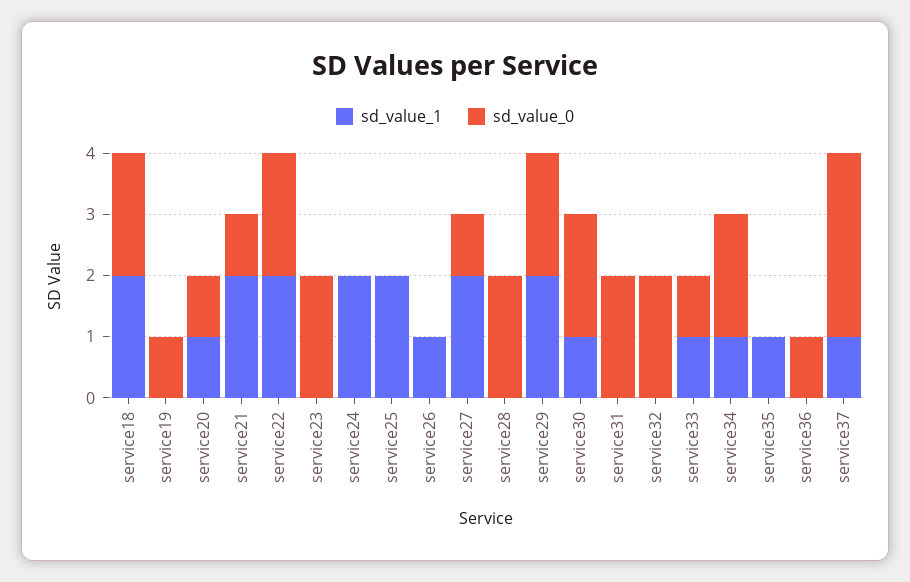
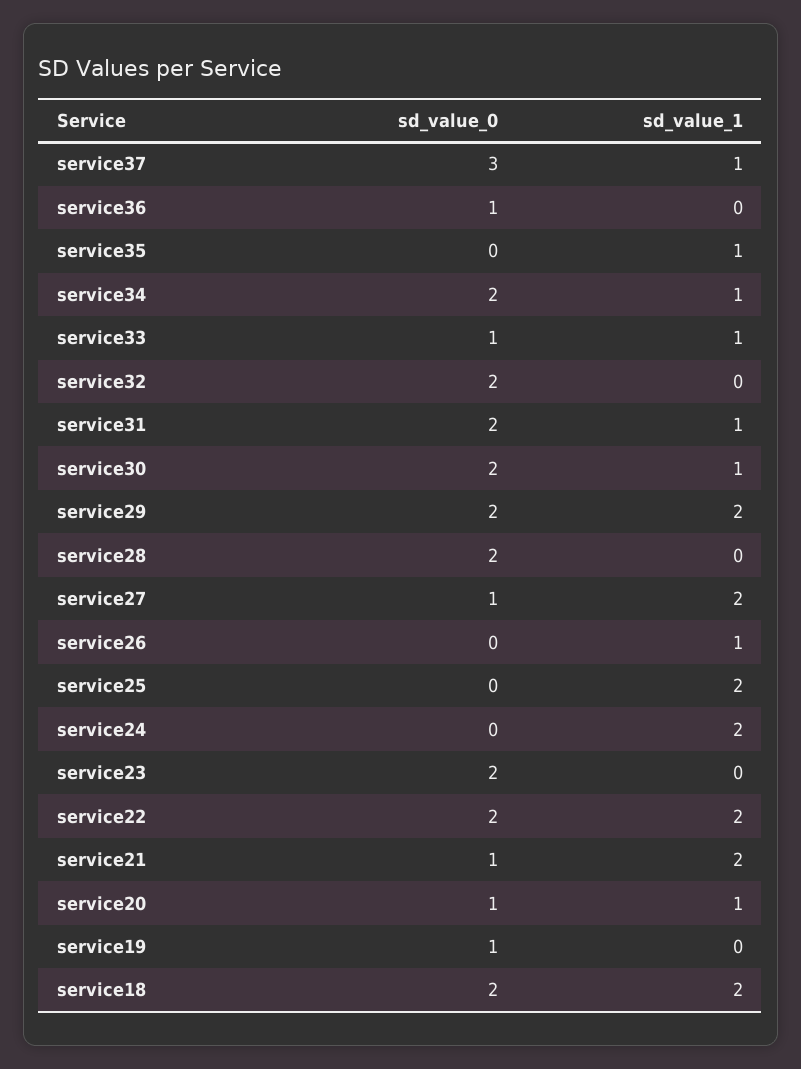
sd_value_1, service31: 0 -> 1

